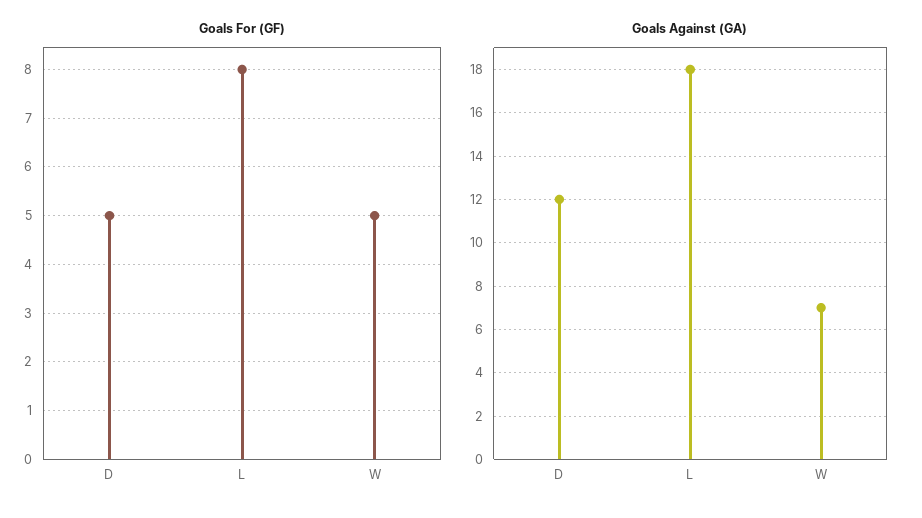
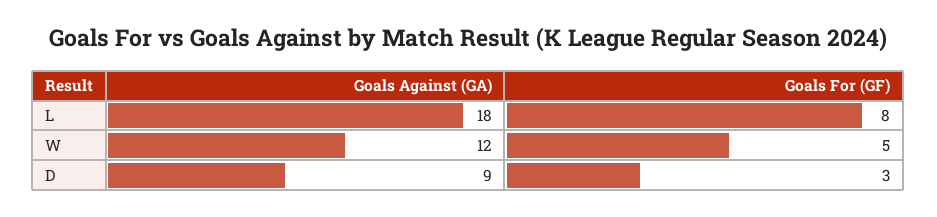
Goals For (GF), D: 5 -> 3
Goals Against (GA), D: 12 -> 9
Goals Against (GA), W: 7 -> 12

